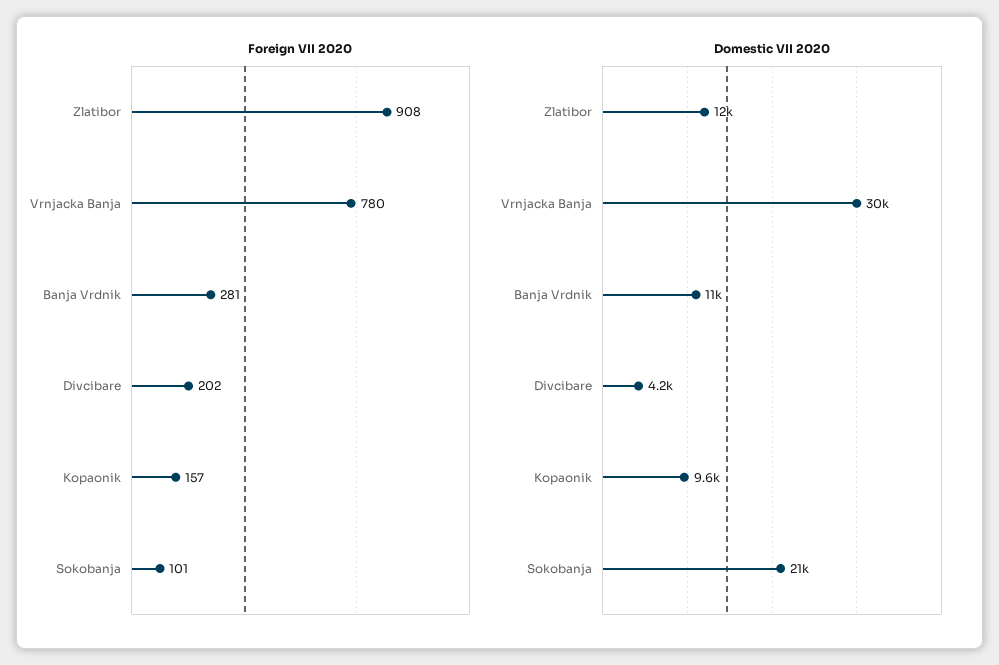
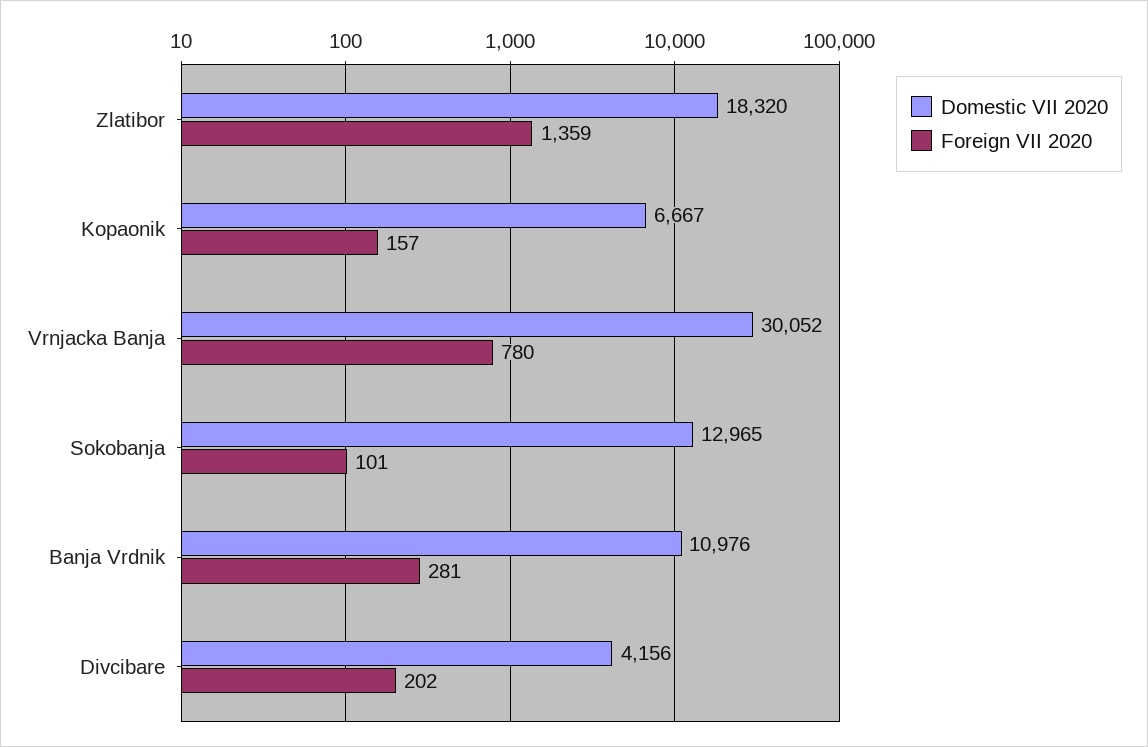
Foreign VII 2020, Zlatibor: 908 -> 1359
Domestic VII 2020, Zlatibor: 12000 -> 18320
Domestic VII 2020, Kopaonik: 9600 -> 6667
Domestic VII 2020, Sokobanja: 21000 -> 12965

